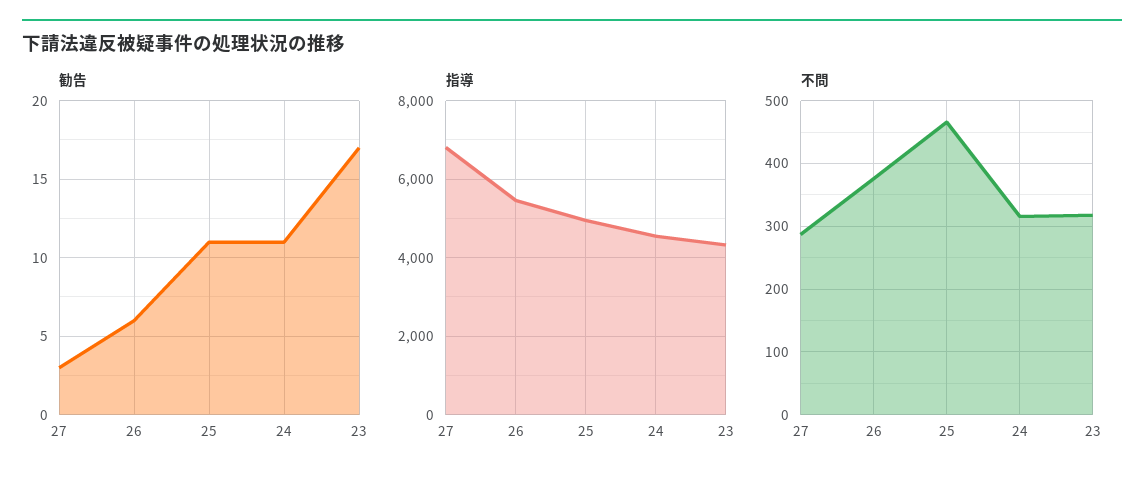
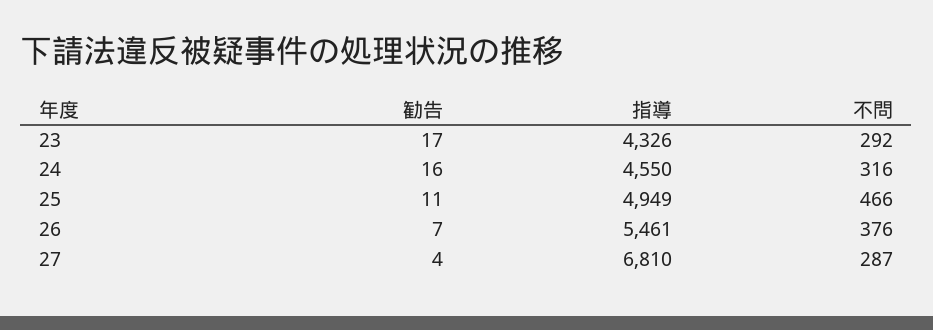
勧告, 27: 3 -> 4
勧告, 26: 6 -> 7
勧告, 24: 11 -> 16
不問, 23: 320 -> 292

